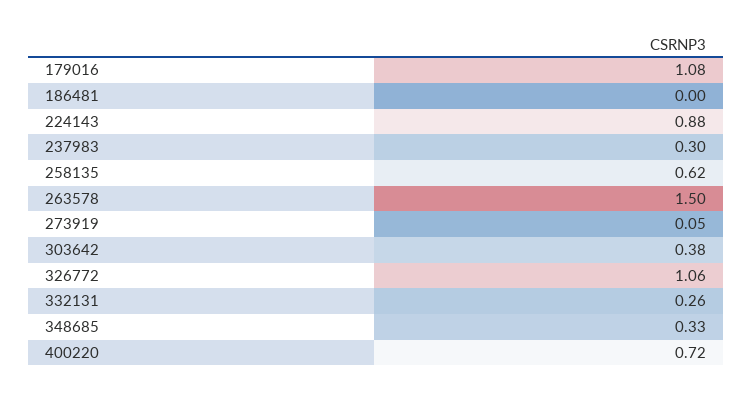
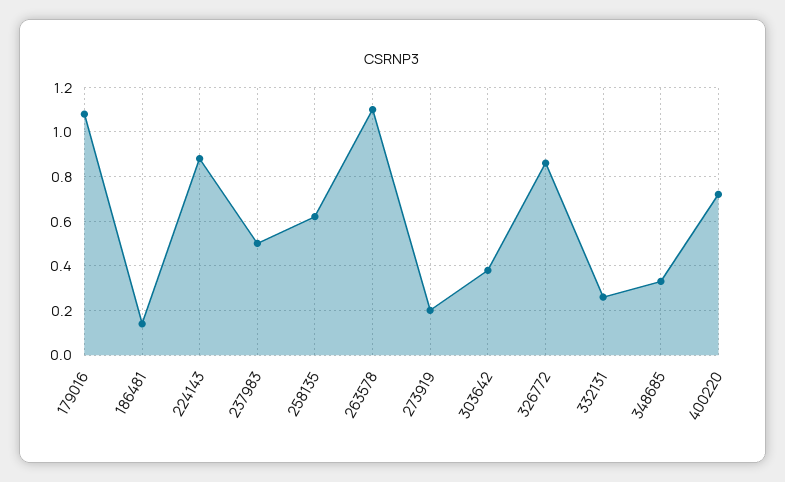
186481: 0 -> 0.15
237983: 0.3 -> 0.5
263578: 1.5 -> 1.1
273919: 0.05 -> 0.2
326772: 1.06 -> 0.85

